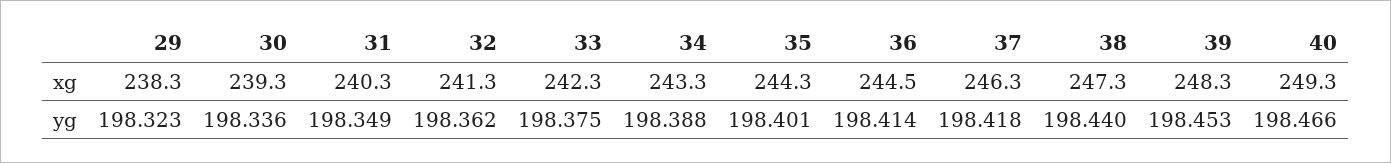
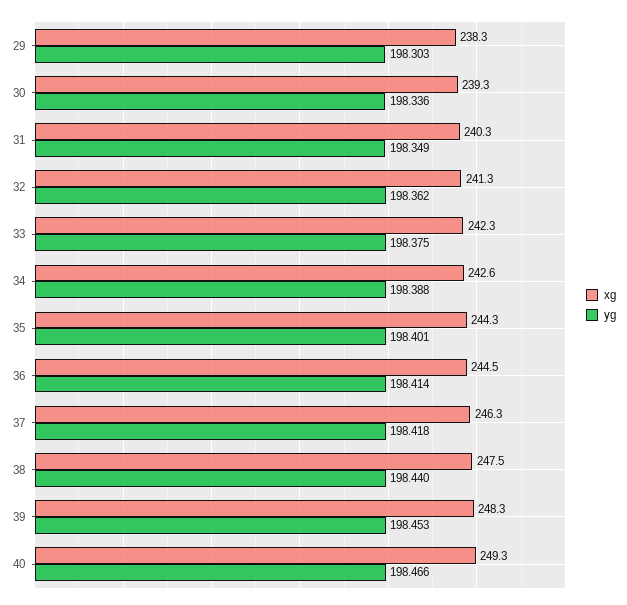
xg, 34: 243.3 -> 242.6
xg, 38: 247.3 -> 247.5
yg, 29: 198.323 -> 198.303

